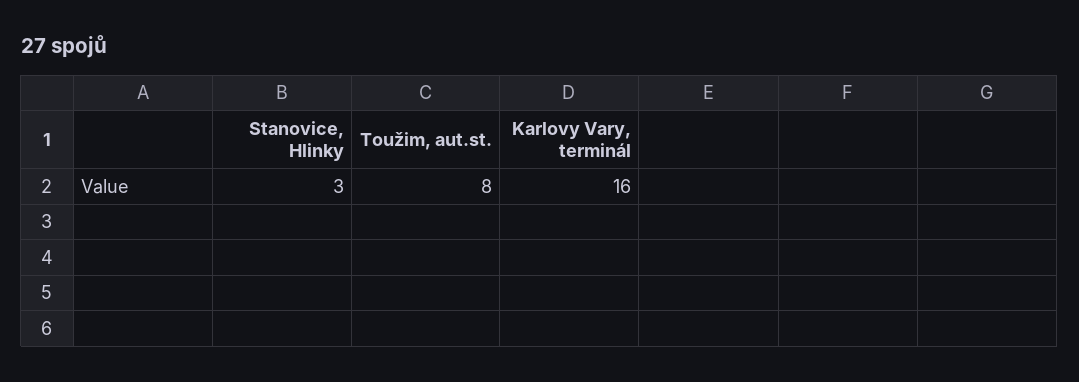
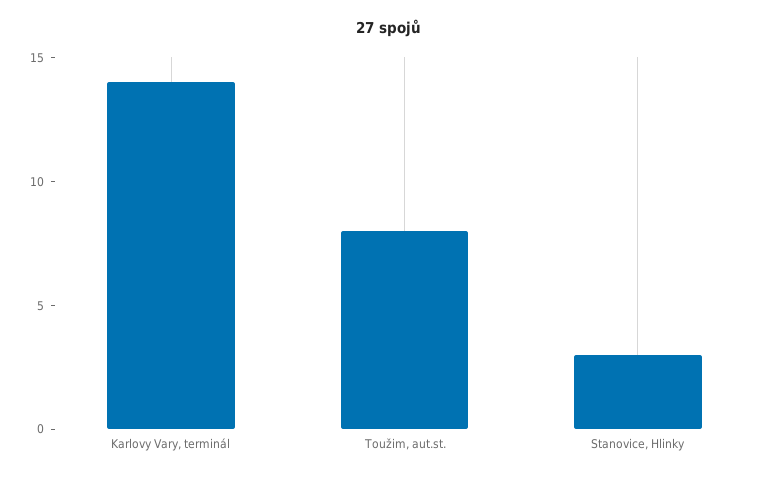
Karlovy Vary, terminál: 16 -> 14

